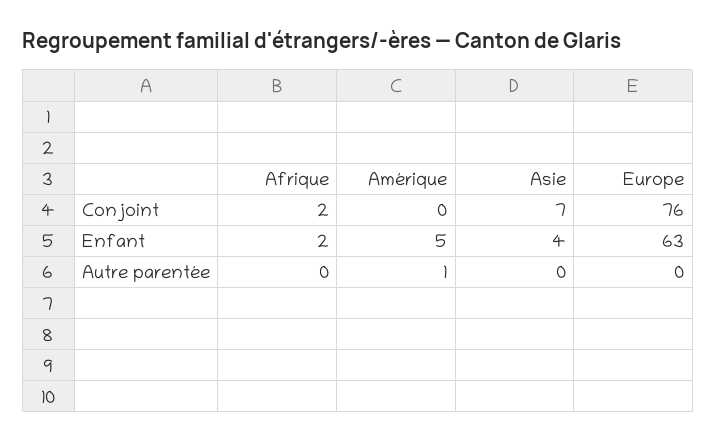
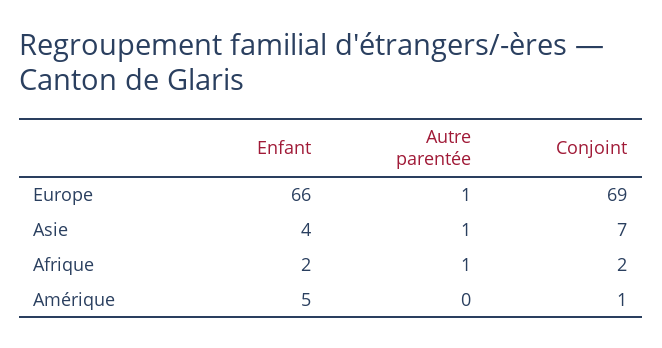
Amérique, Conjoint: 0 -> 1
Europe, Conjoint: 76 -> 69
Europe, Enfant: 63 -> 66
Afrique, Autre parentée: 0 -> 1
Amérique, Autre parentée: 1 -> 0
Asie, Autre parentée: 0 -> 1
Europe, Autre parentée: 0 -> 1

